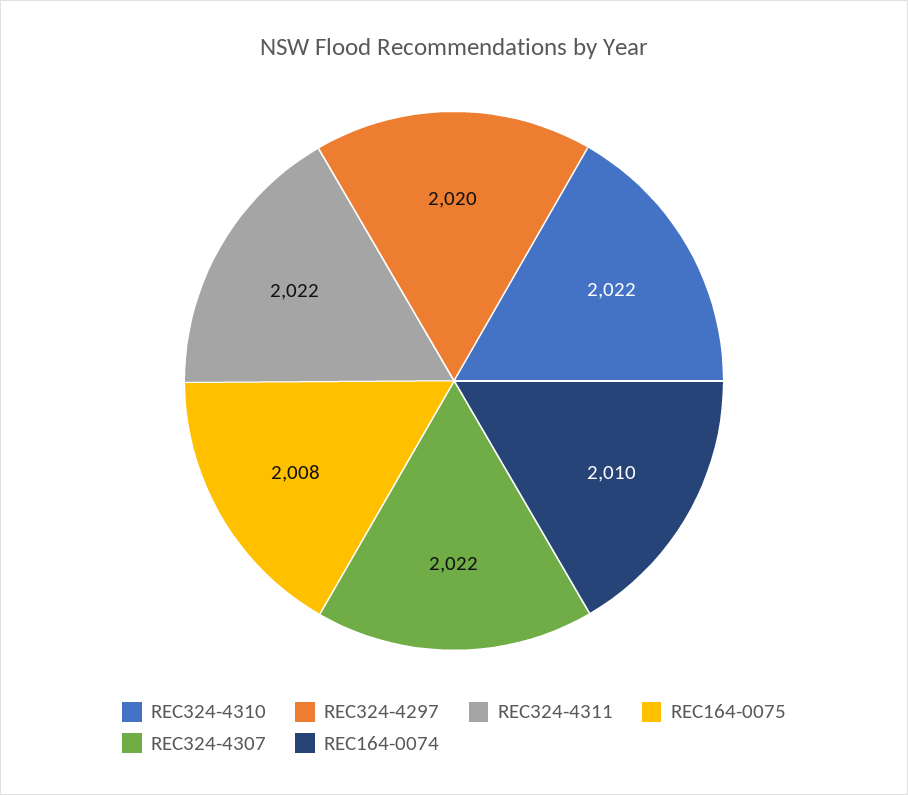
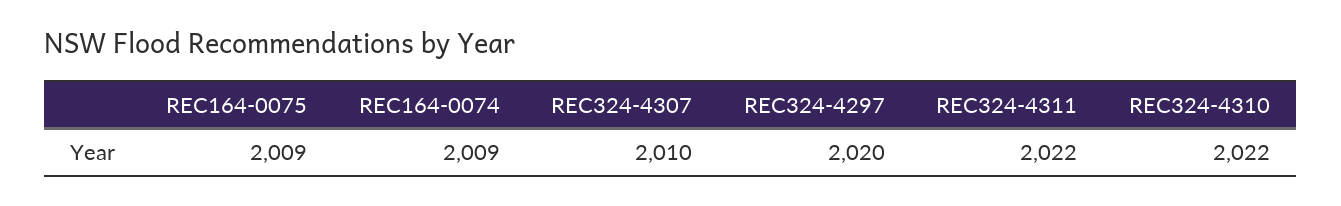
REC164-0075: 2008 -> 2009
REC324-4307: 2022 -> 2010
REC164-0074: 2010 -> 2009

